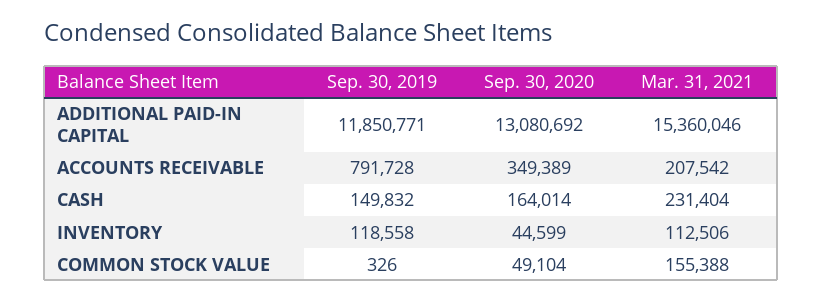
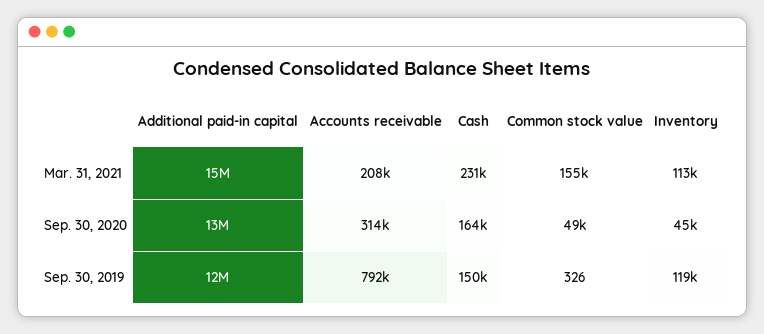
Sep. 30, 2020, ACCOUNTS RECEIVABLE: 349389 -> 314000

